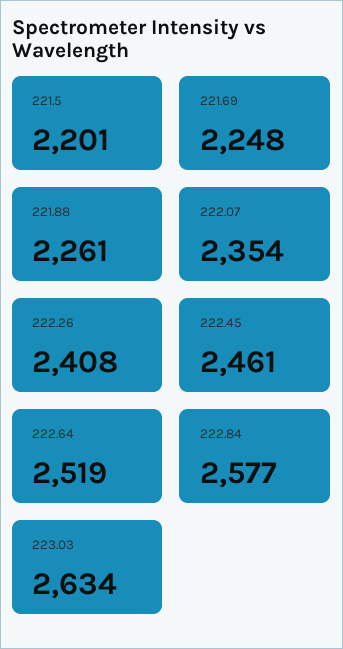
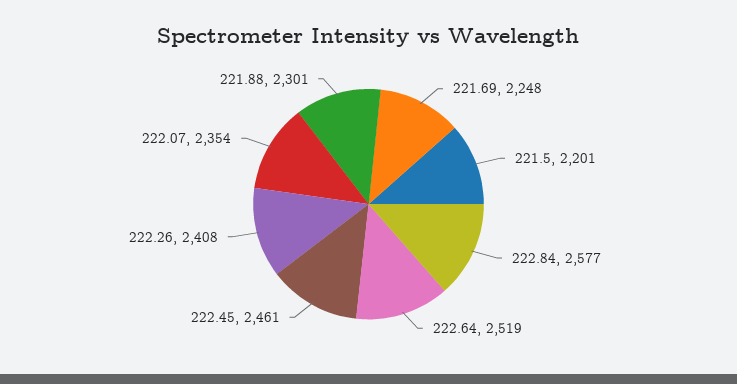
221.88: 2261 -> 2301
223.03: 2634 -> none

